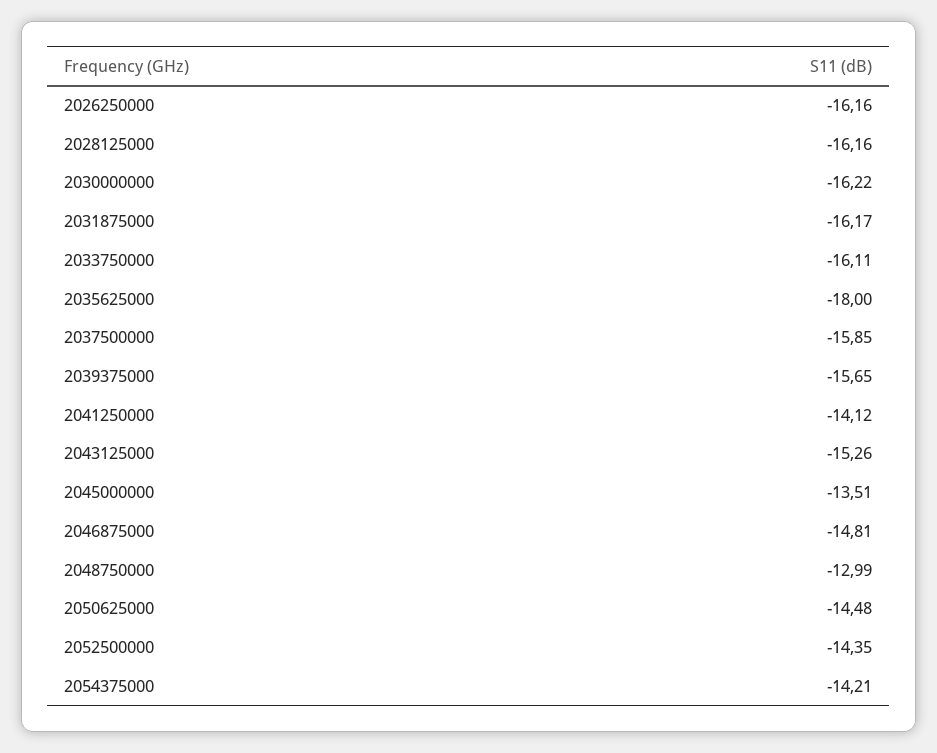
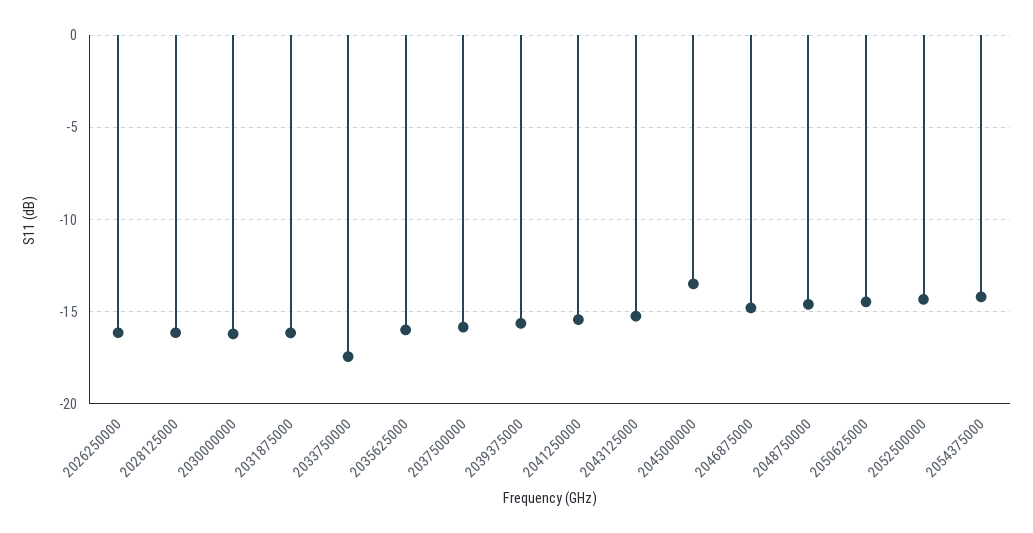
2033750000: -16.11 -> -17.5
2035625000: -18 -> -16
2041250000: -14.12 -> -15.5
2048750000: -12.99 -> -14.5

